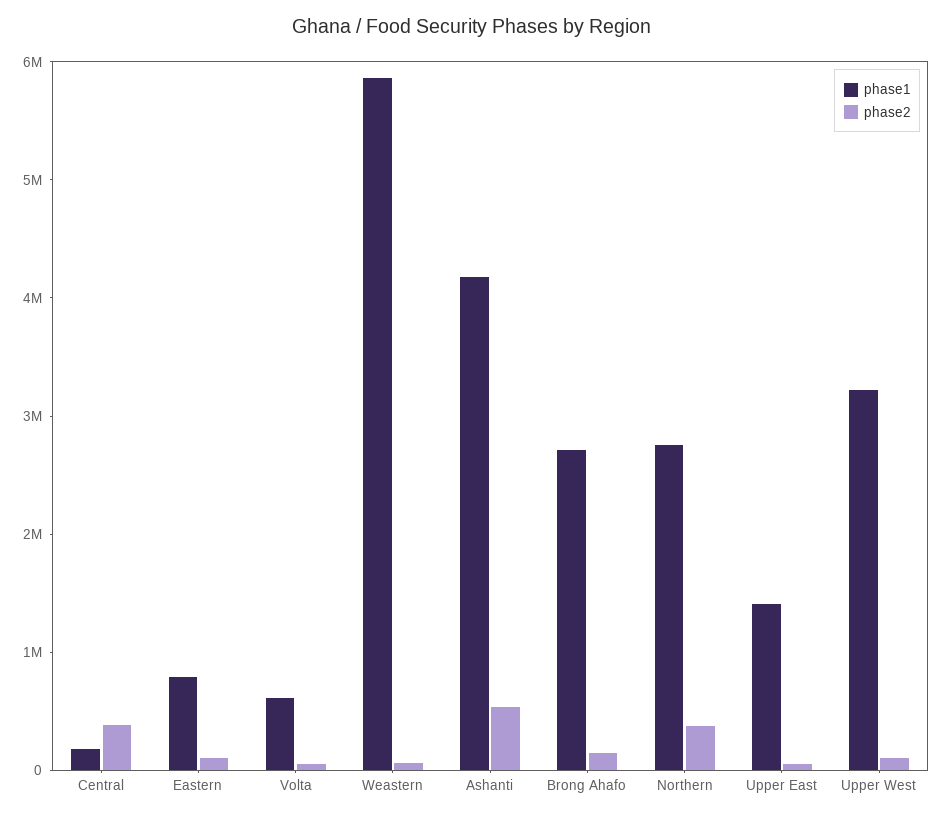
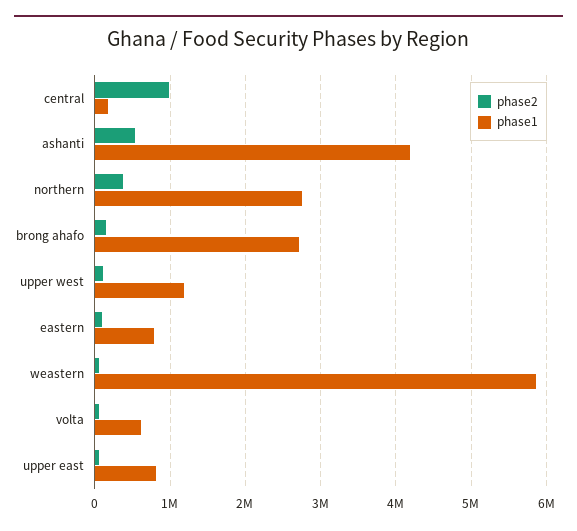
phase2, Central: 400000 -> 1000000
phase1, Upper East: 1400000 -> 800000
phase1, Upper West: 3200000 -> 1200000

